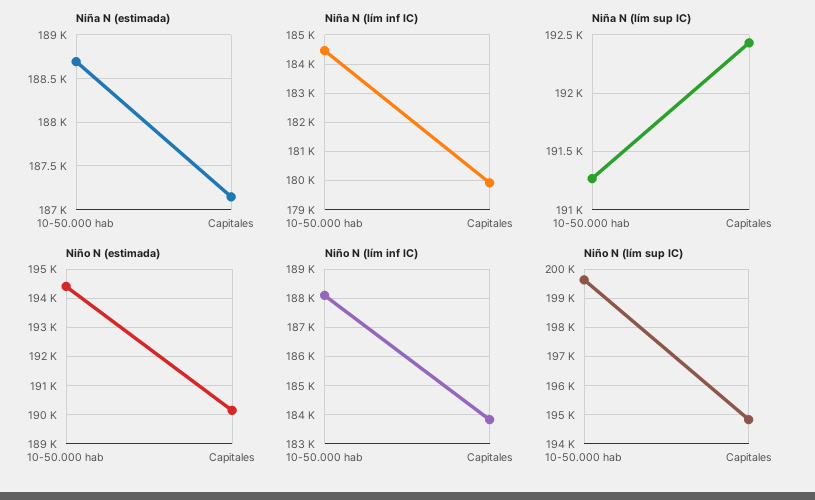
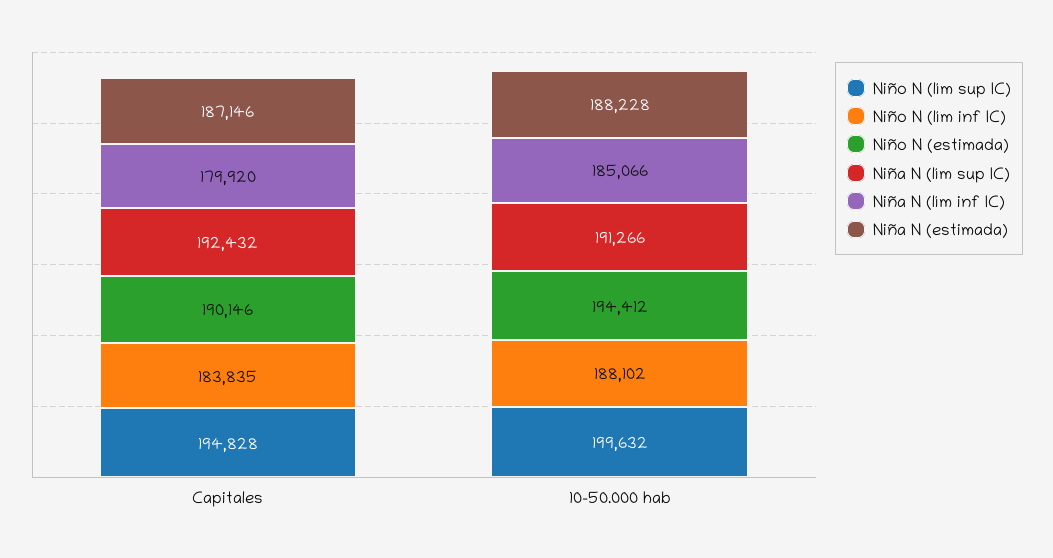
Niña N (estimada), 10-50.000 hab: 188700 -> 188228
Niña N (lím inf IC), 10-50.000 hab: 184500 -> 185066

